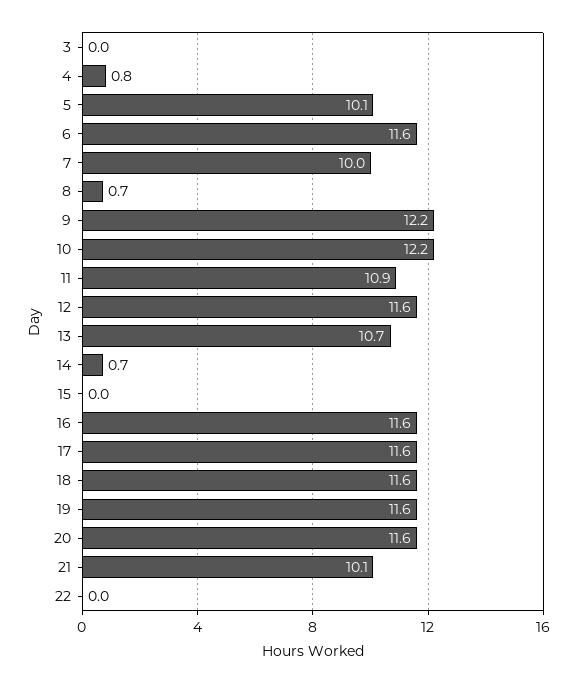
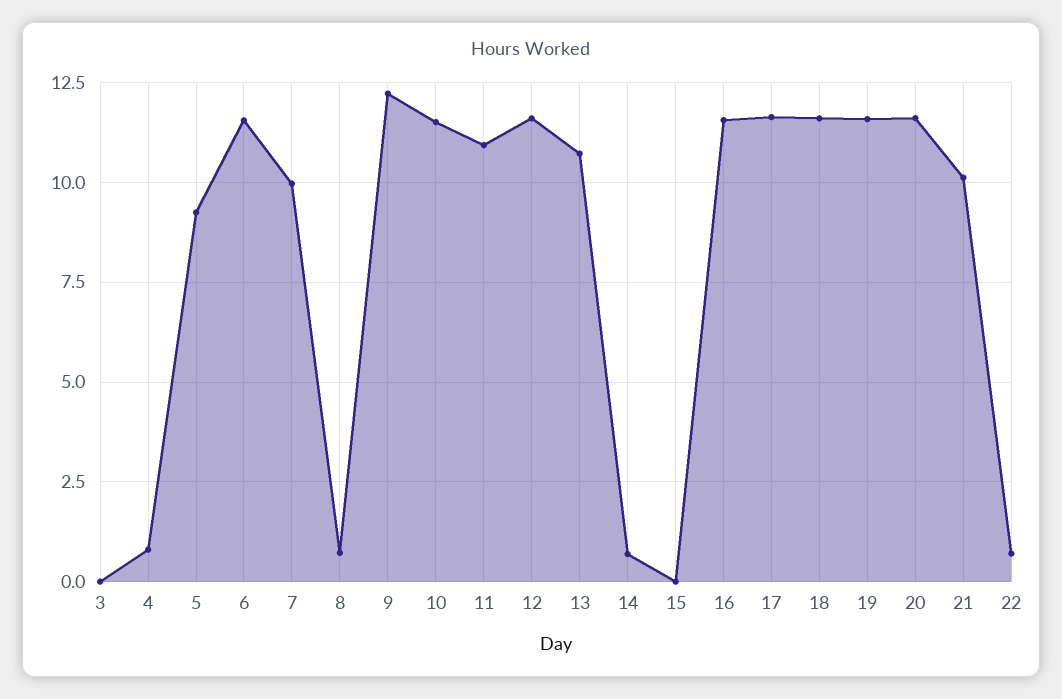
5: 10.1 -> 9.25
10: 12.2 -> 11.5
22: 0 -> 0.75

